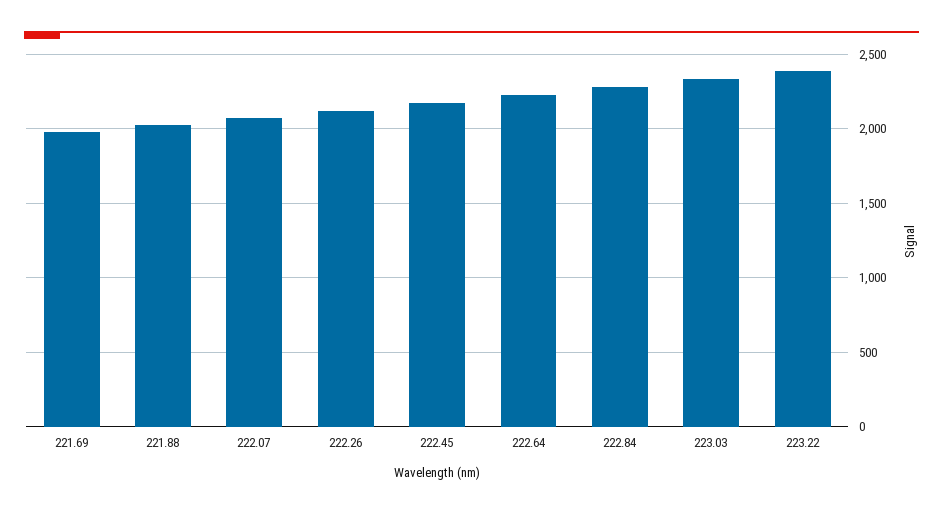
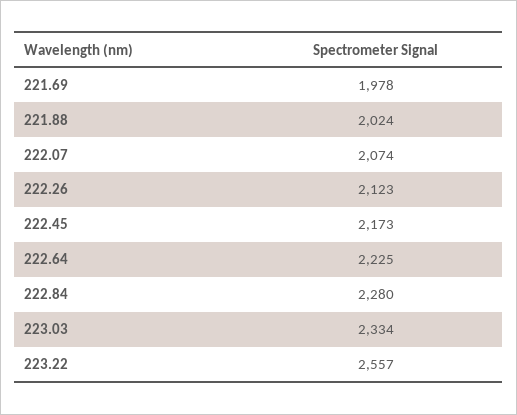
223.22: 2400 -> 2557

